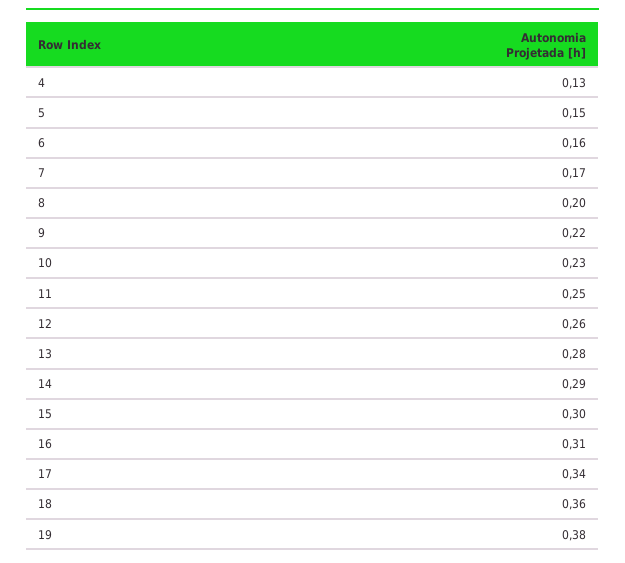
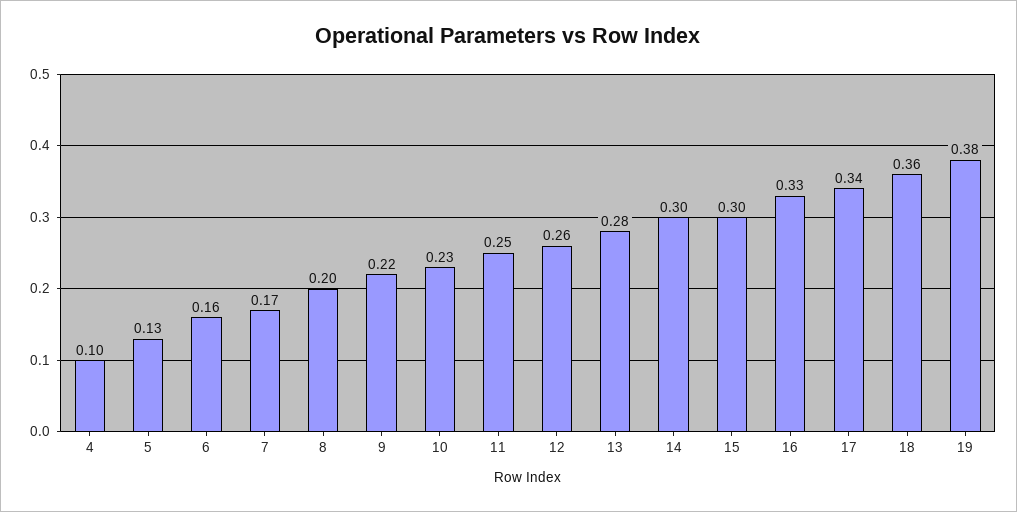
4: 0.13 -> 0.1
5: 0.15 -> 0.13
14: 0.29 -> 0.3
16: 0.31 -> 0.33

